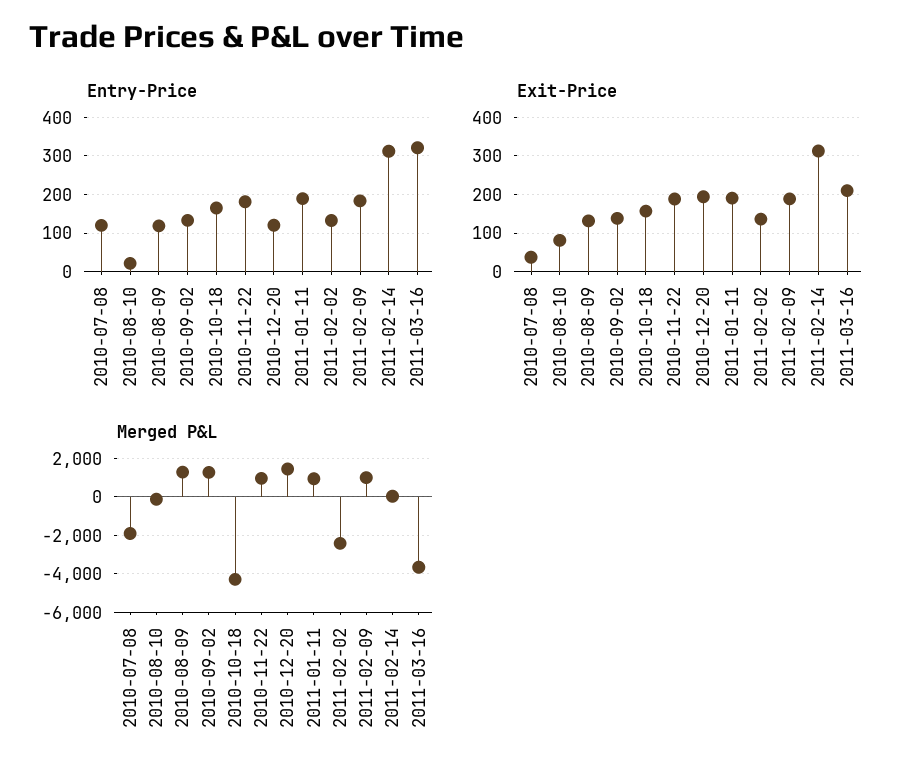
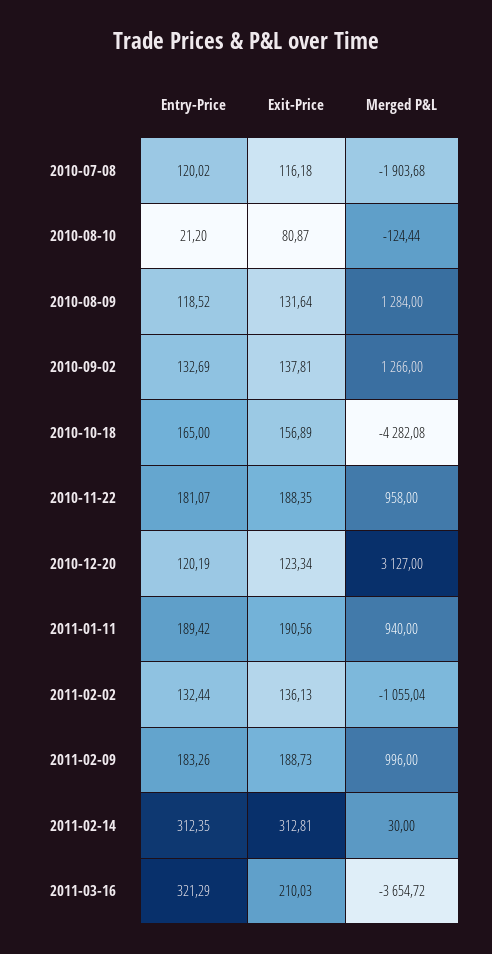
Exit-Price, 2010-07-08: 40 -> 116.18
Exit-Price, 2010-12-20: 200 -> 123.34
Merged P&L, 2010-12-20: 1500 -> 3127
Merged P&L, 2011-02-02: -2500 -> -1055.04

